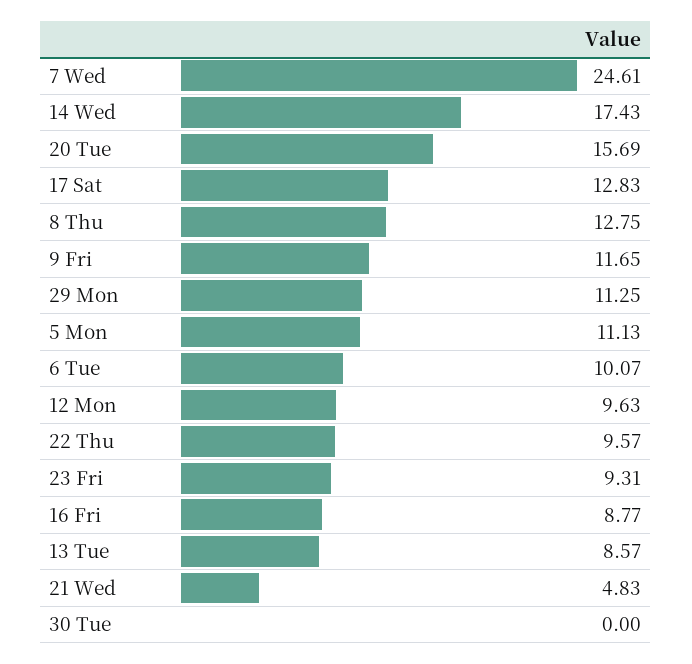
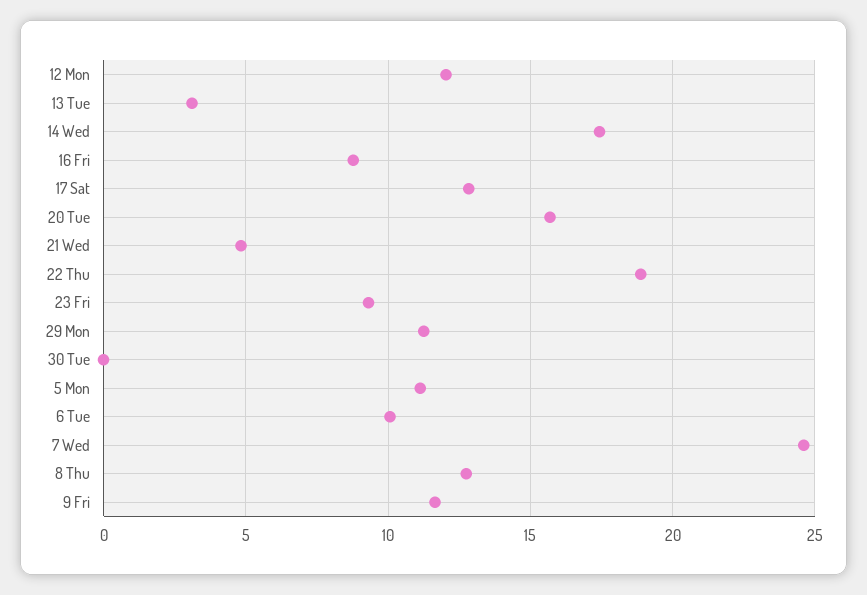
12 Mon: 9.63 -> 12
22 Thu: 9.57 -> 19
13 Tue: 8.57 -> 3

